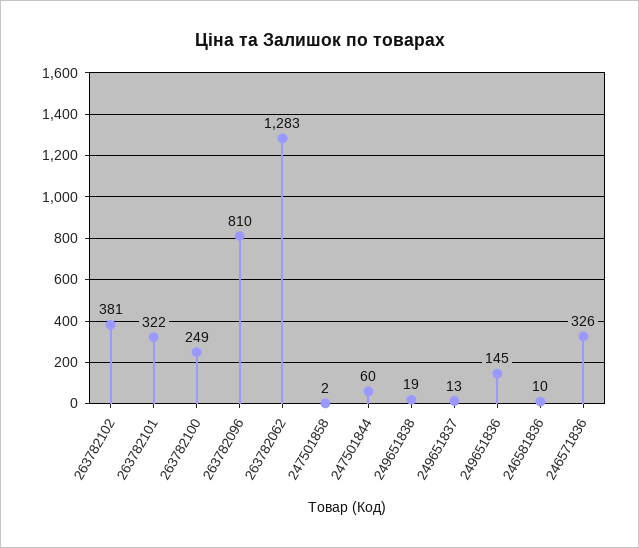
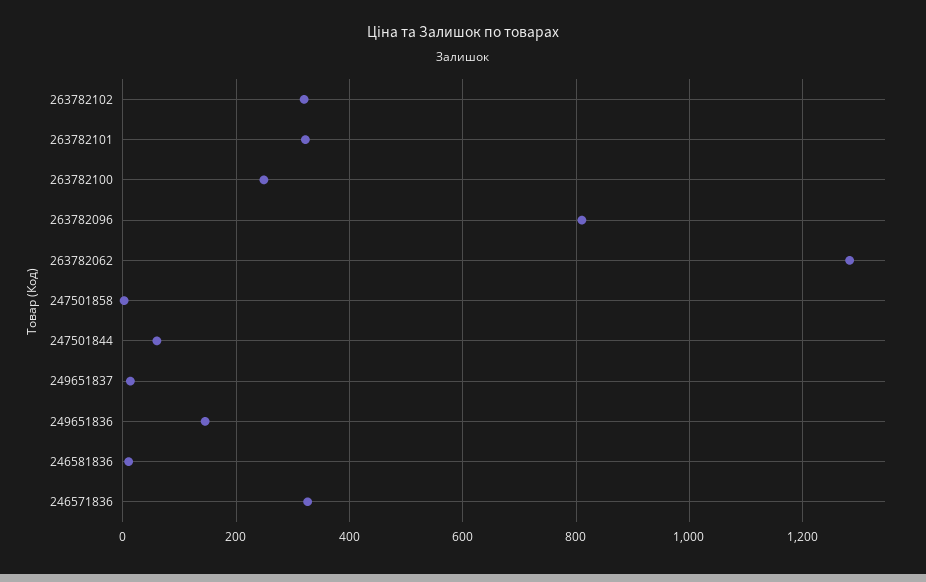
263782102: 381 -> 320
249651838: 19 -> none

